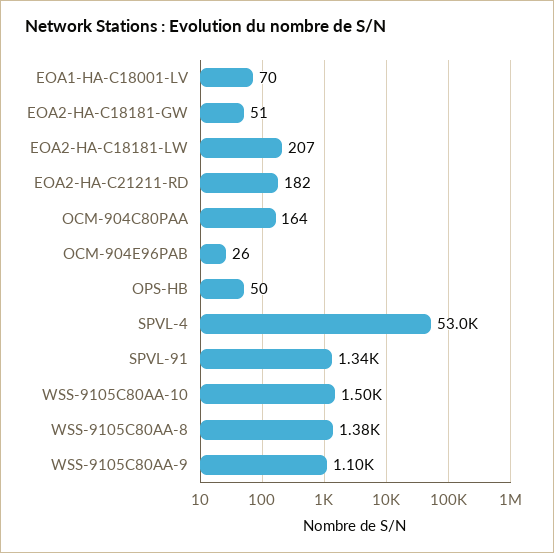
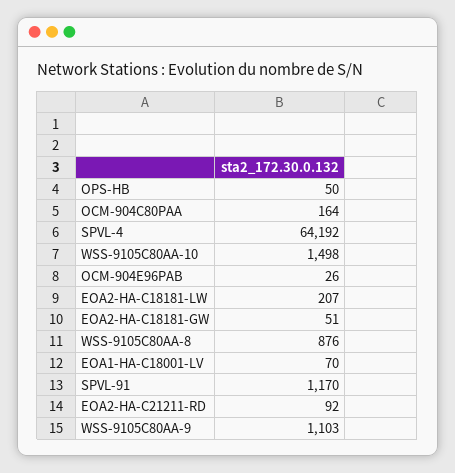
EOA2-HA-C21211-RD: 182 -> 92
SPVL-4: 53000 -> 64192
SPVL-91: 1340 -> 1170
WSS-9105C80AA-8: 1380 -> 876

